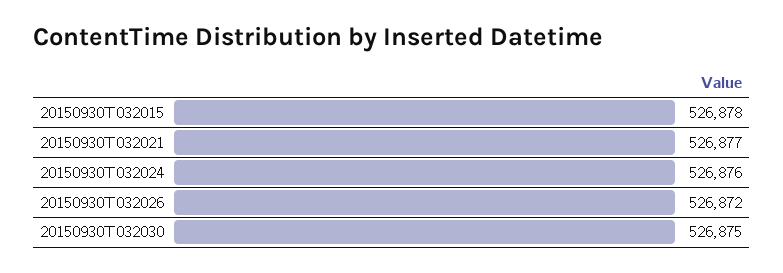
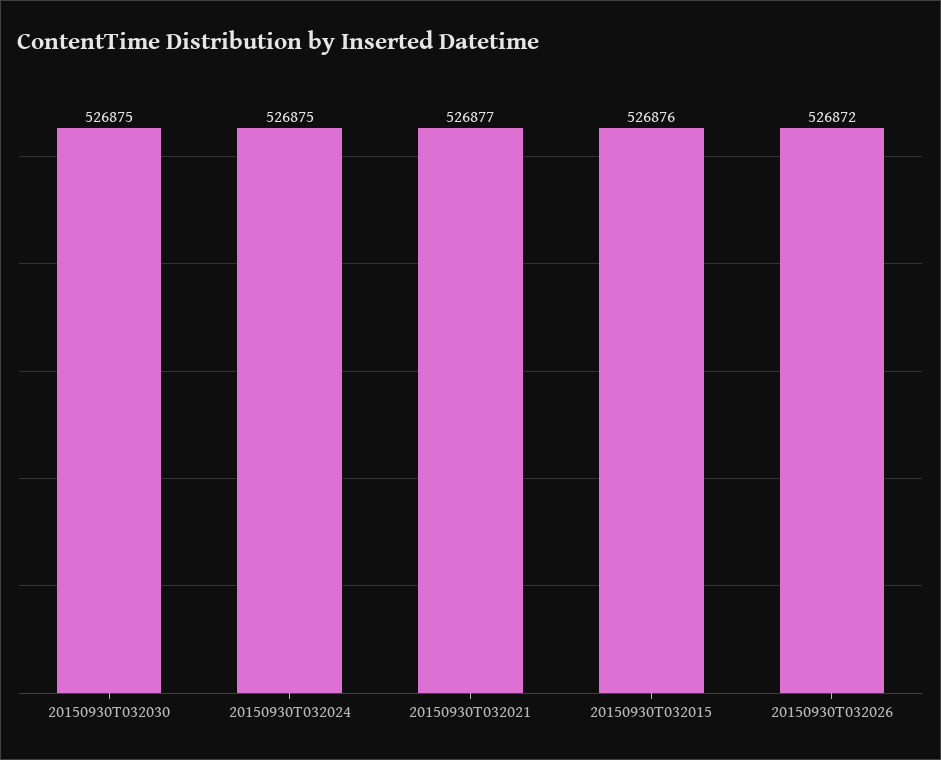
20150930T032015: 526878 -> 526876
20150930T032024: 526876 -> 526875

